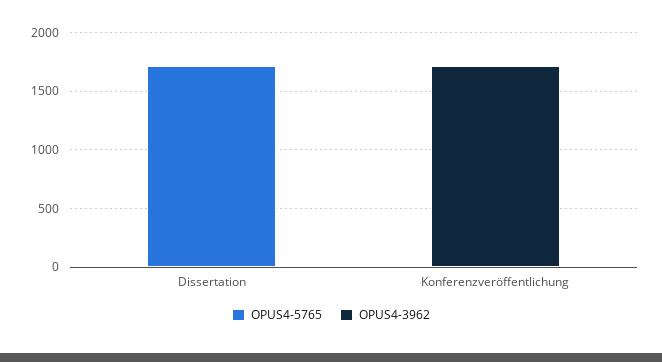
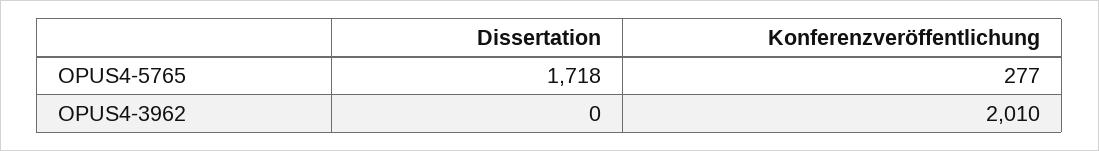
OPUS4-5765, Konferenzveröffentlichung: 0 -> 277
OPUS4-3962, Konferenzveröffentlichung: 1700 -> 2010

